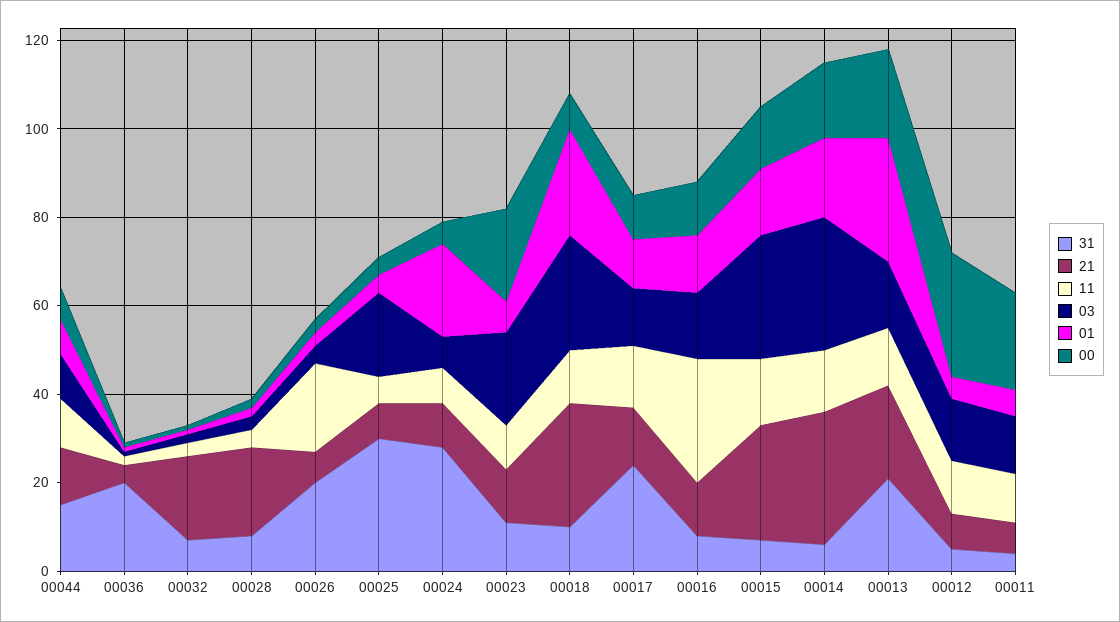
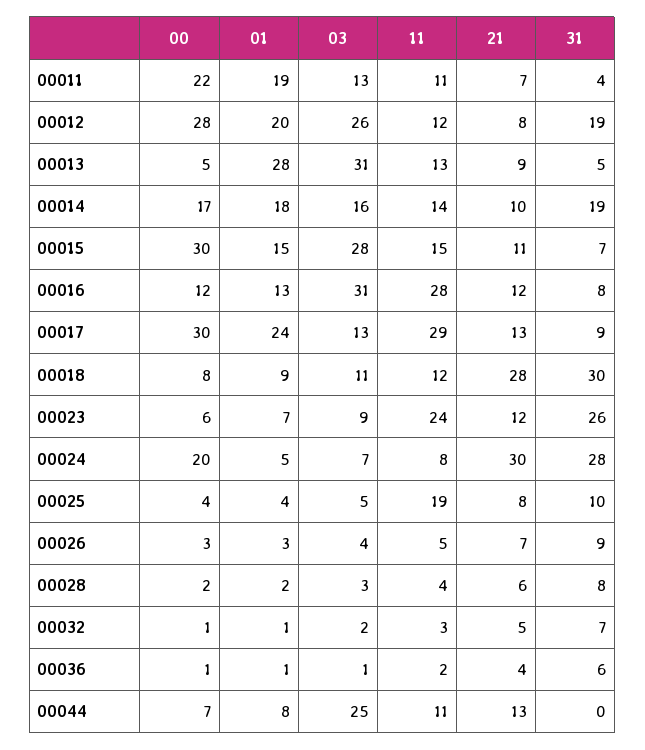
31, 00044: 15 -> 0
03, 00044: 10 -> 25
31, 00036: 20 -> 6
21, 00032: 20 -> 5
21, 00028: 20 -> 6
31, 00026: 20 -> 9
11, 00026: 20 -> 5
31, 00025: 30 -> 10
11, 00025: 5 -> 19
03, 00025: 20 -> 5
21, 00024: 10 -> 30
01, 00024: 20 -> 5
00, 00024: 5 -> 20
31, 00023: 10 -> 26
11, 00023: 10 -> 24
03, 00023: 20 -> 9
00, 00023: 20 -> 6
31, 00018: 10 -> 30
03, 00018: 25 -> 11
01, 00018: 25 -> 9
31, 00017: 25 -> 9
11, 00017: 15 -> 29
01, 00017: 10 -> 24
00, 00017: 10 -> 30
03, 00016: 15 -> 31
21, 00015: 25 -> 11
00, 00015: 15 -> 30
31, 00014: 5 -> 19
21, 00014: 30 -> 10
03, 00014: 30 -> 16
31, 00013: 20 -> 5
21, 00013: 20 -> 9
03, 00013: 15 -> 31
00, 00013: 20 -> 5
31, 00012: 5 -> 19
03, 00012: 15 -> 26
01, 00012: 5 -> 20
01, 00011: 5 -> 19

